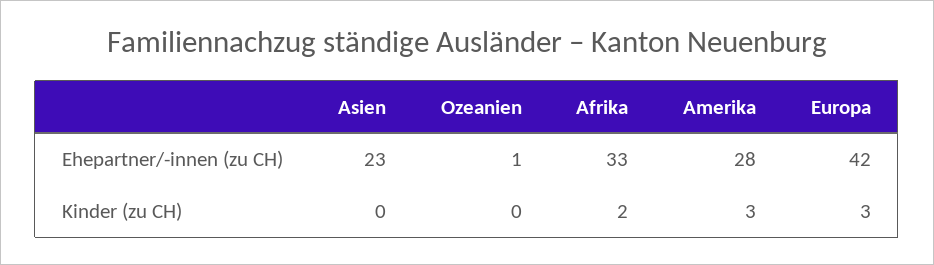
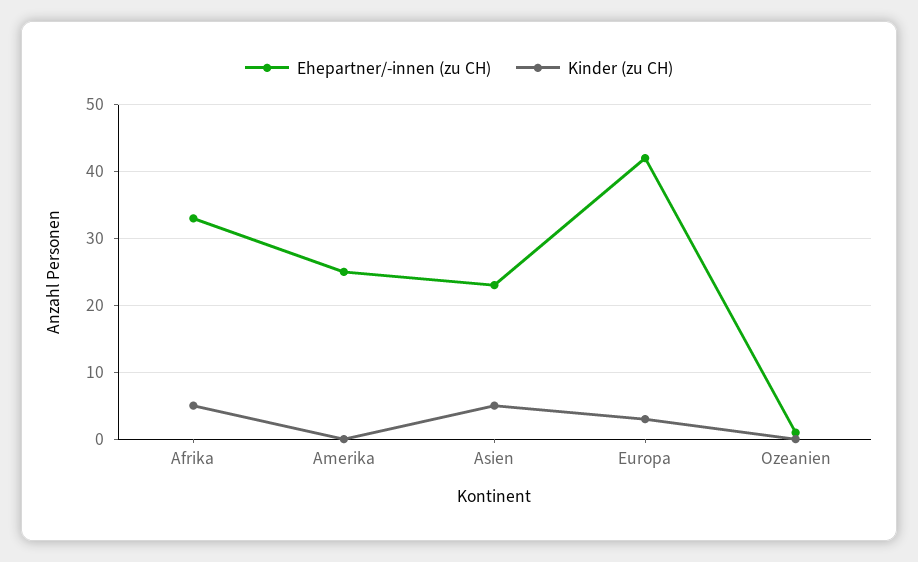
Ehepartner/-innen (zu CH), Amerika: 28 -> 25
Kinder (zu CH), Asien: 0 -> 5
Kinder (zu CH), Afrika: 2 -> 5
Kinder (zu CH), Amerika: 3 -> 0

